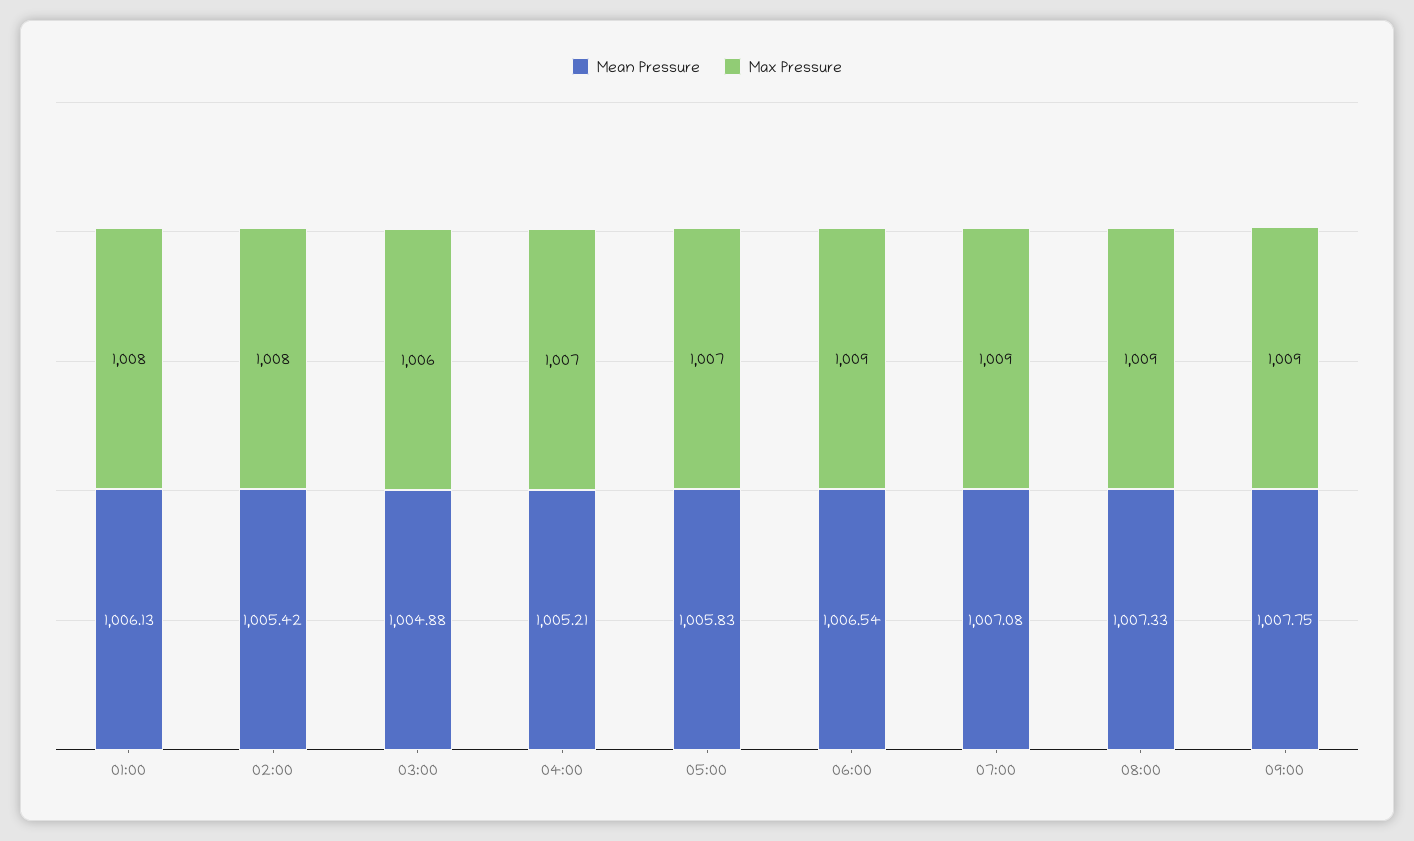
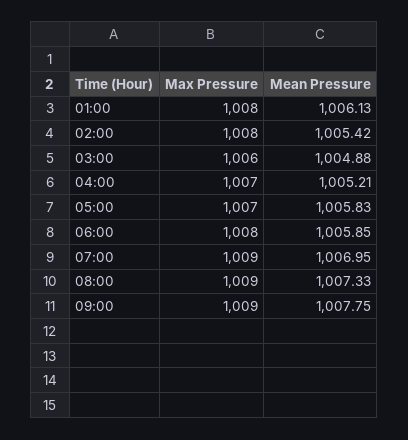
Mean Pressure, 06:00: 1006.54 -> 1005.85
Max Pressure, 06:00: 1009 -> 1008
Mean Pressure, 07:00: 1007.08 -> 1006.95

